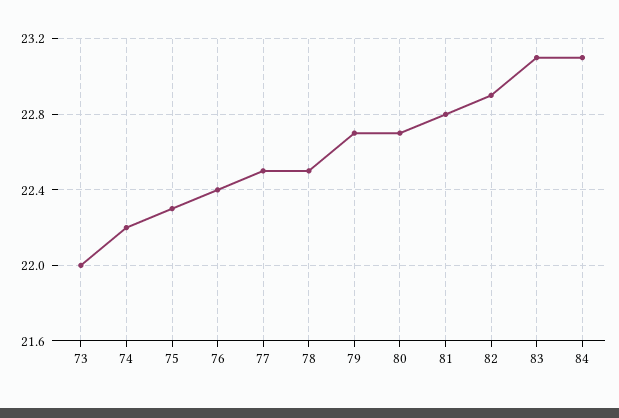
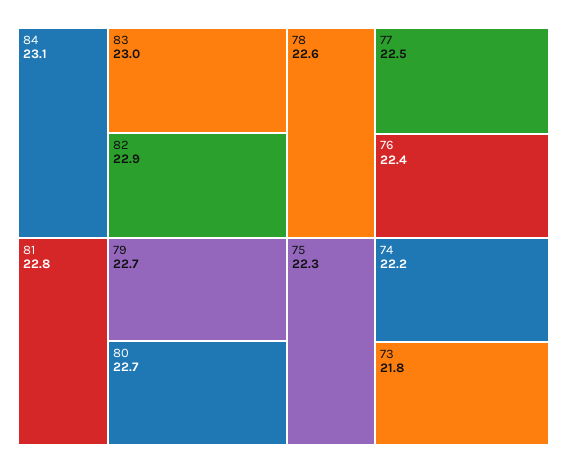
73: 22 -> 21.8
78: 22.5 -> 22.6
83: 23.1 -> 23

